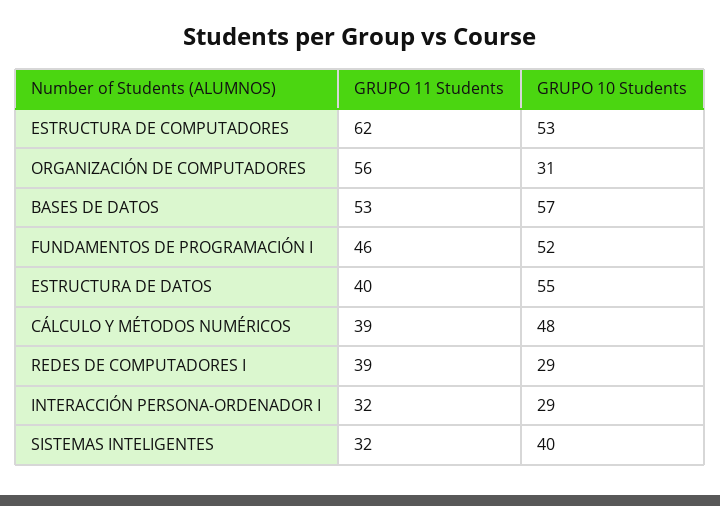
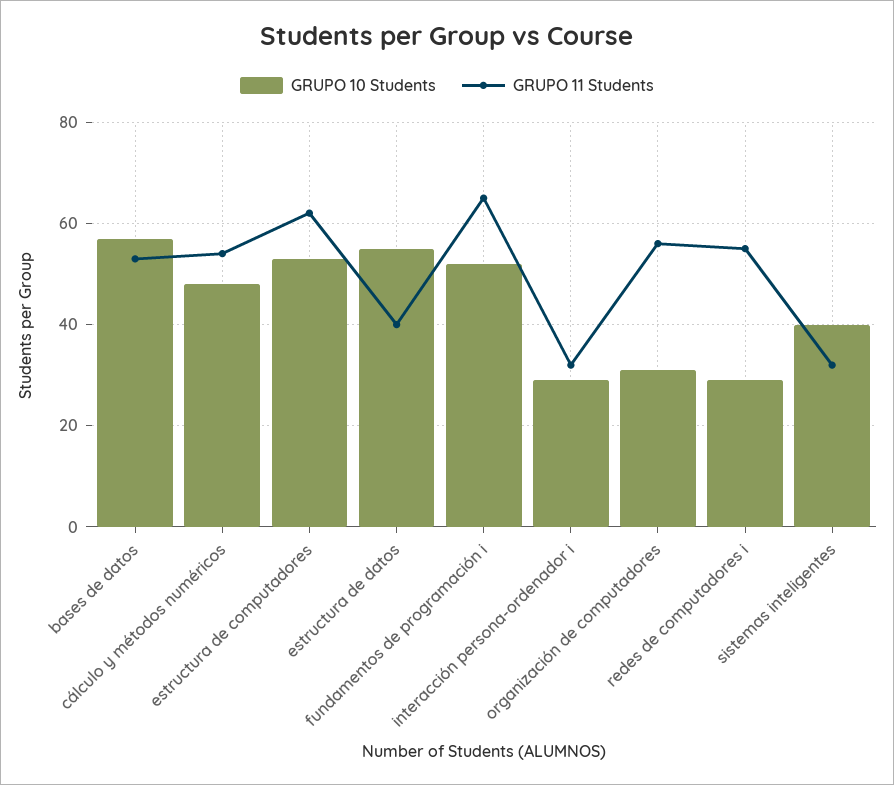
GRUPO 11 Students, FUNDAMENTOS DE PROGRAMACIÓN I: 46 -> 65
GRUPO 11 Students, CÁLCULO Y MÉTODOS NUMÉRICOS: 39 -> 55
GRUPO 11 Students, REDES DE COMPUTADORES I: 39 -> 55

